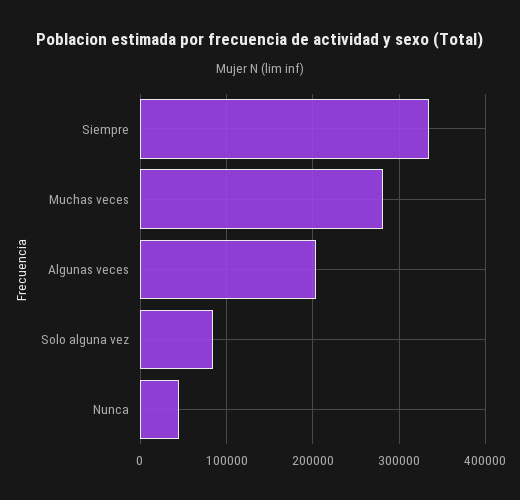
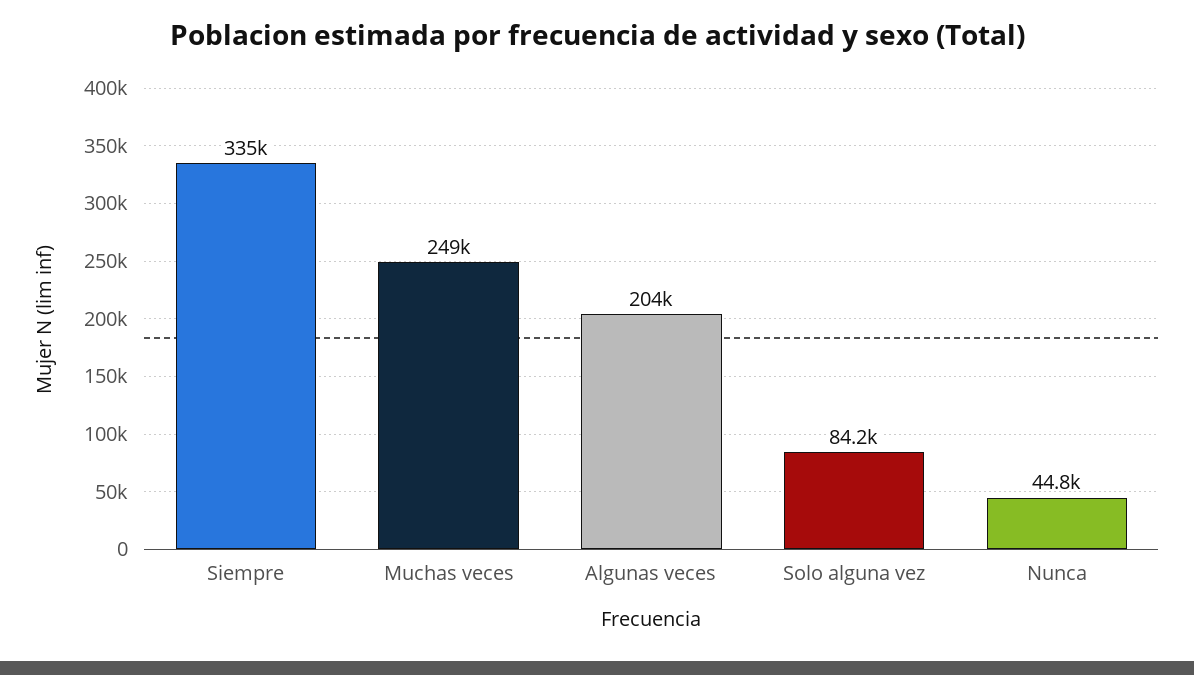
Muchas veces: 280000 -> 249000

